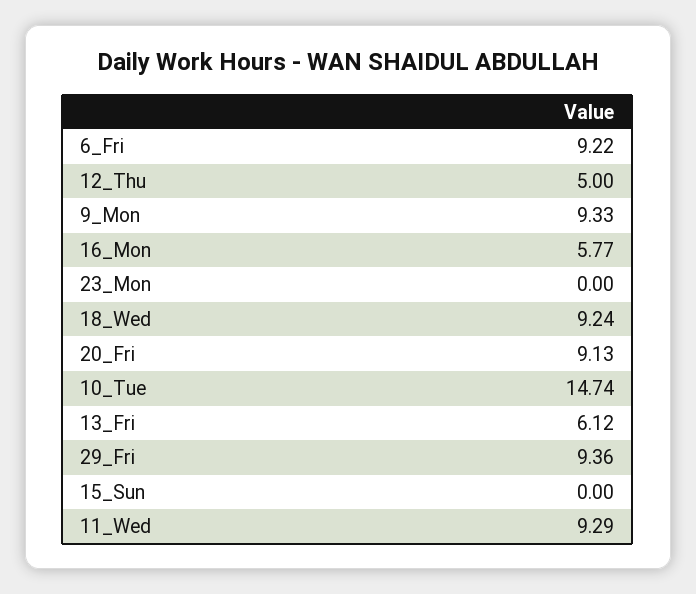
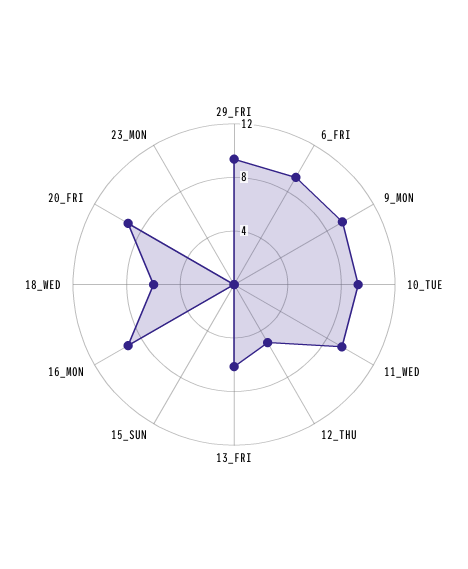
16_Mon: 5.77 -> 9
18_Wed: 9.24 -> 6
10_Tue: 14.74 -> 9

